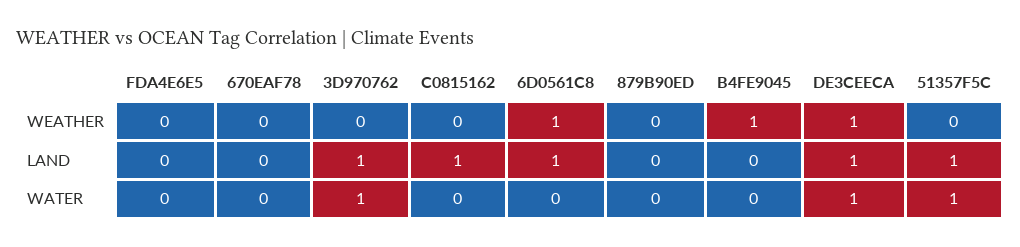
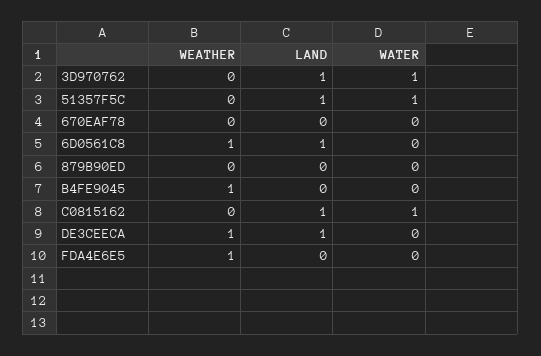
FDA4E6E5, WEATHER: 0 -> 1
C0815162, WATER: 0 -> 1
DE3CEECA, WATER: 1 -> 0

